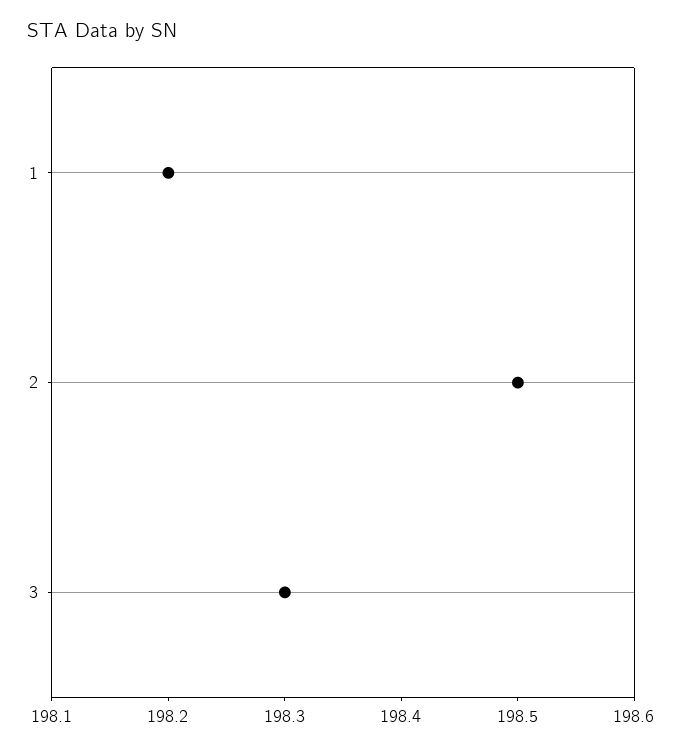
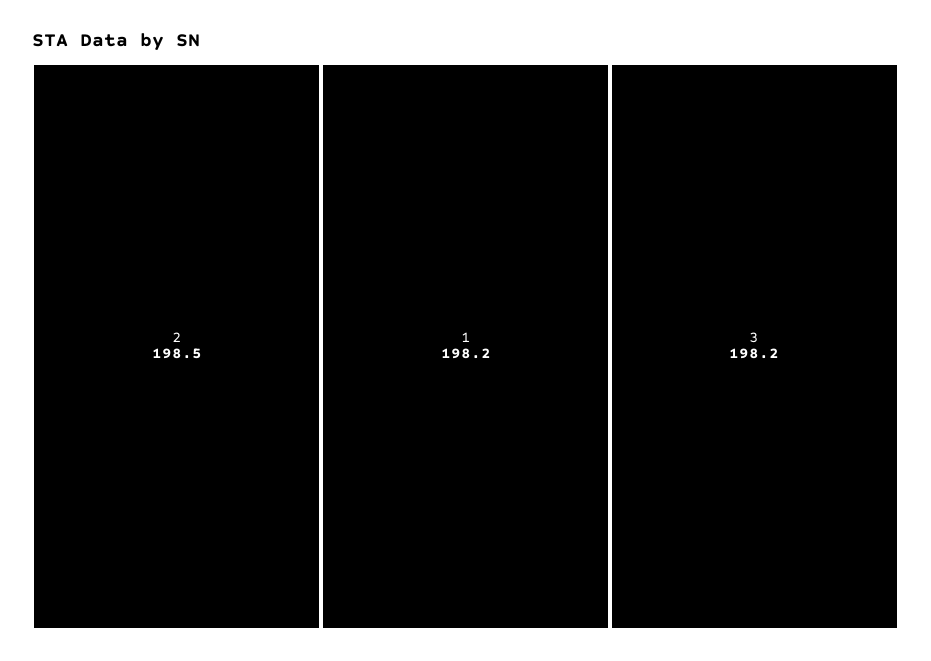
3: 198.3 -> 198.2

